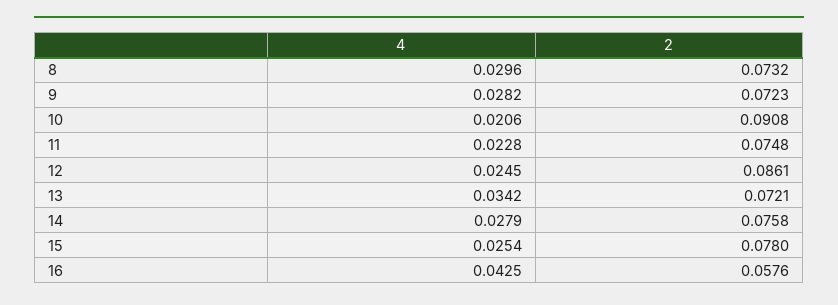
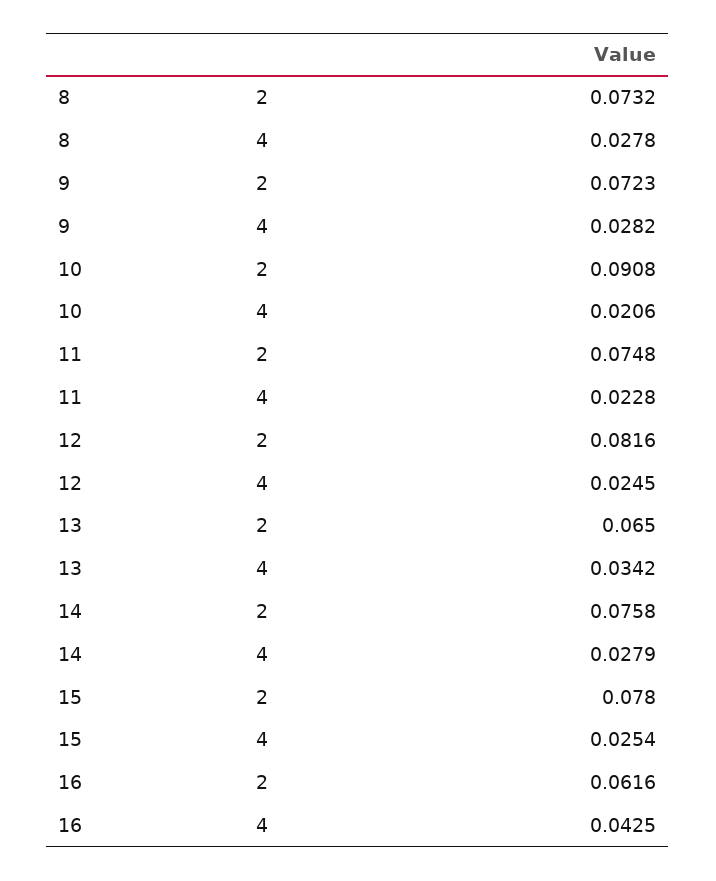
4, 8: 0.0296 -> 0.0278
2, 12: 0.0861 -> 0.0816
2, 13: 0.0721 -> 0.065
2, 16: 0.0576 -> 0.0616

